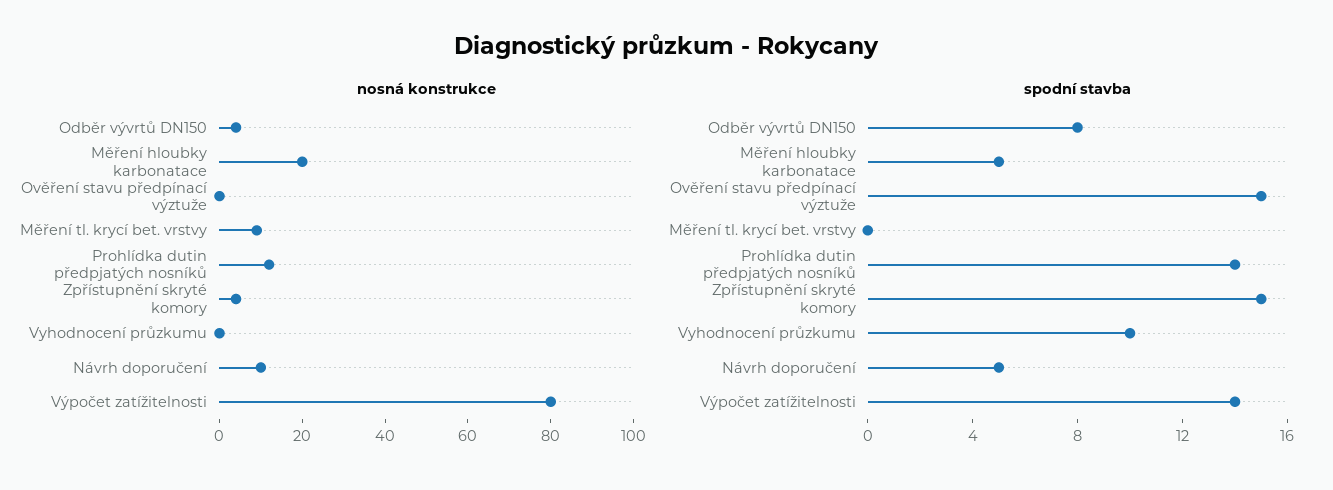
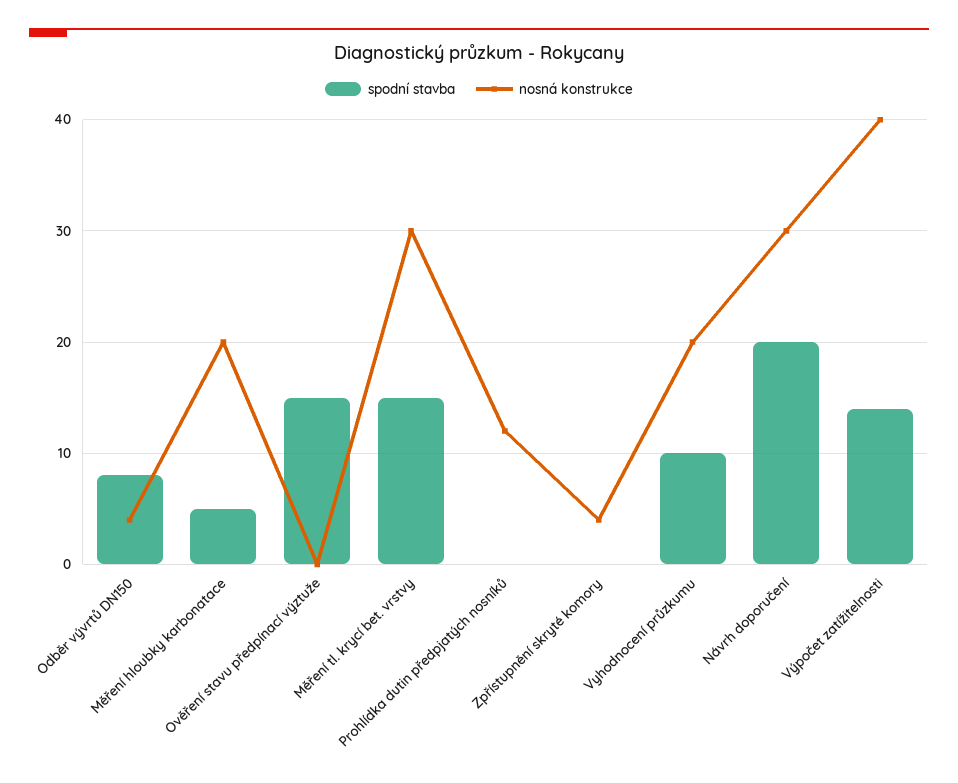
nosná konstrukce, Měření tl. krycí bet. vrstvy: 10 -> 30
nosná konstrukce, Vyhodnocení průzkumu: 0 -> 20
nosná konstrukce, Návrh doporučení: 10 -> 30
nosná konstrukce, Výpočet zatížitelnosti: 80 -> 40
spodní stavba, Měření tl. krycí bet. vrstvy: 0 -> 15
spodní stavba, Prohlídka dutin předpjatých nosníků: 14 -> 0
spodní stavba, Zpřístupnění skryté komory: 15 -> 0
spodní stavba, Návrh doporučení: 5 -> 20

